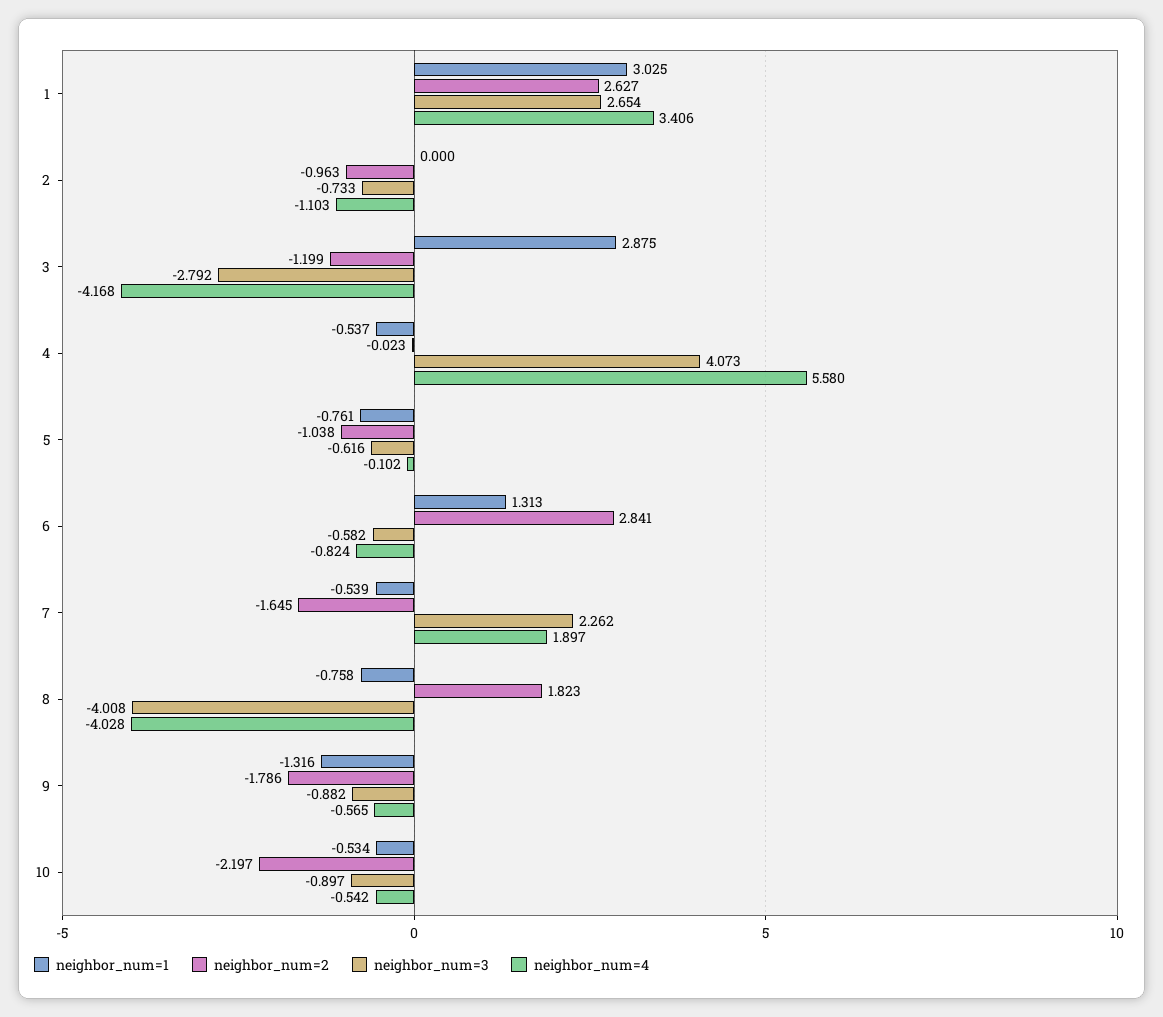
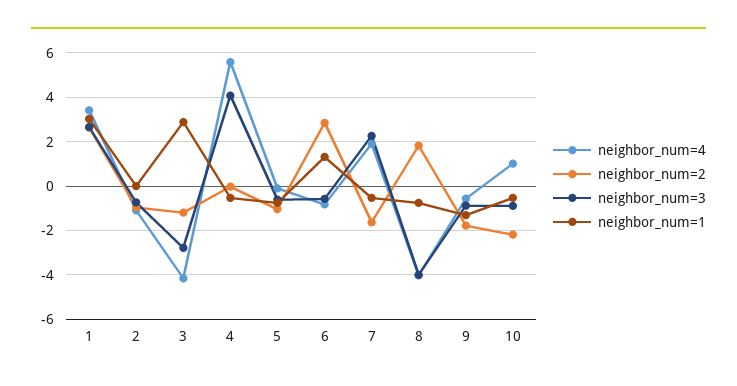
neighbor_num=4, 10: -0.542 -> 1

